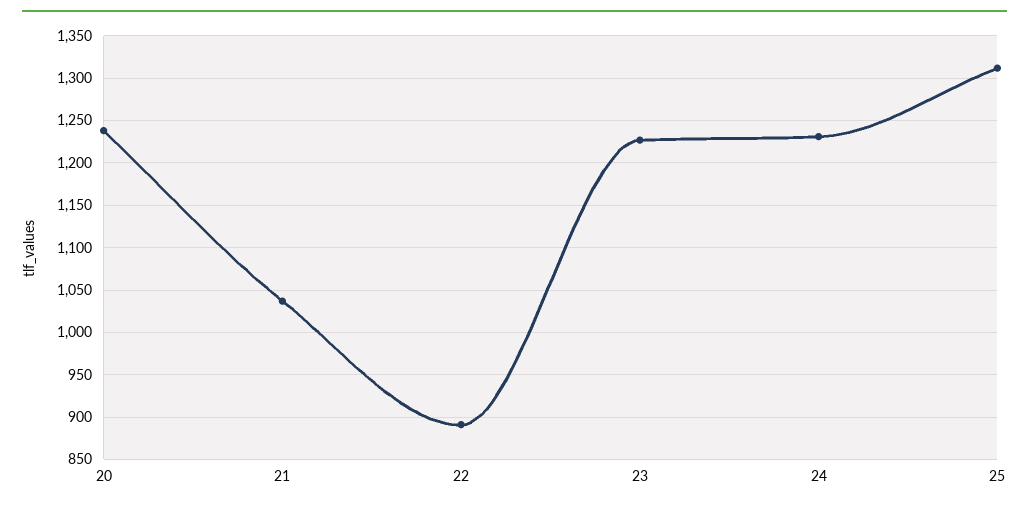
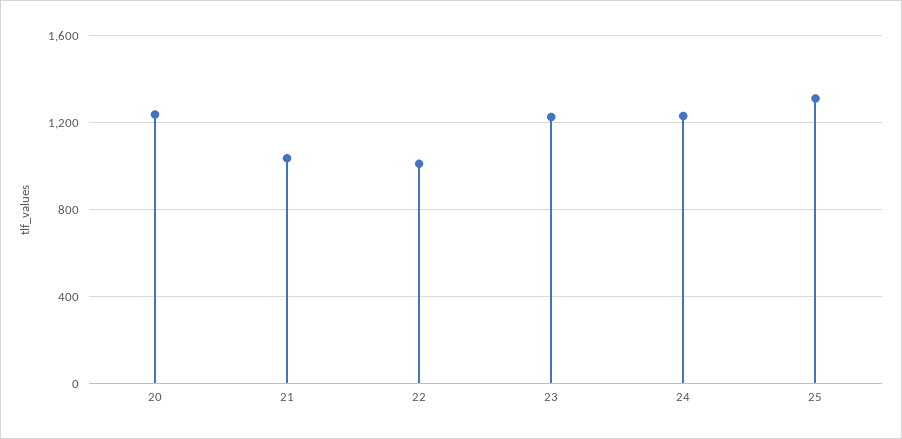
22: 890 -> 1000

